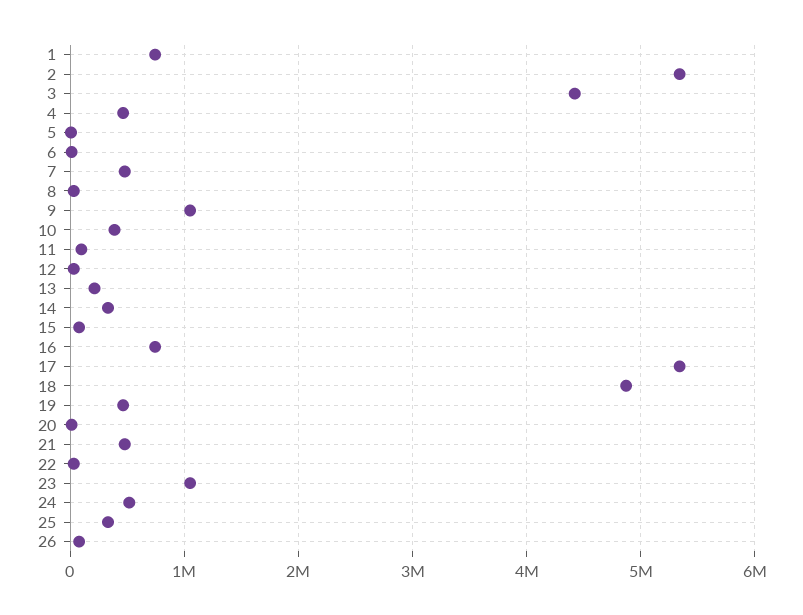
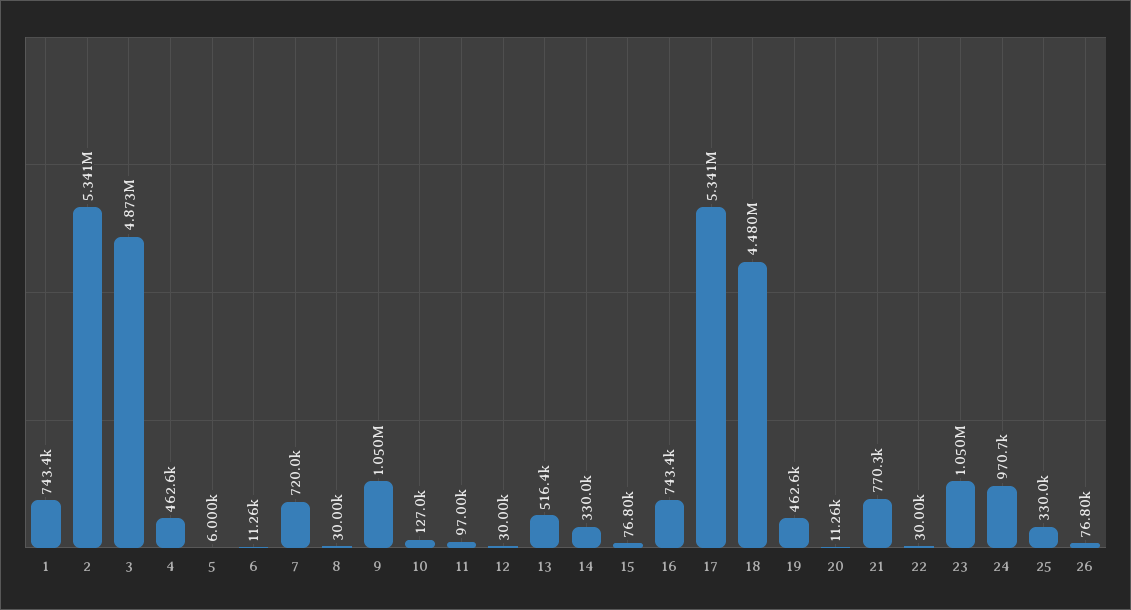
3: 4400000 -> 4873000
7: 500000 -> 720000
10: 400000 -> 127000
13: 200000 -> 516400
18: 4900000 -> 4480000
21: 500000 -> 770300
24: 500000 -> 970700

